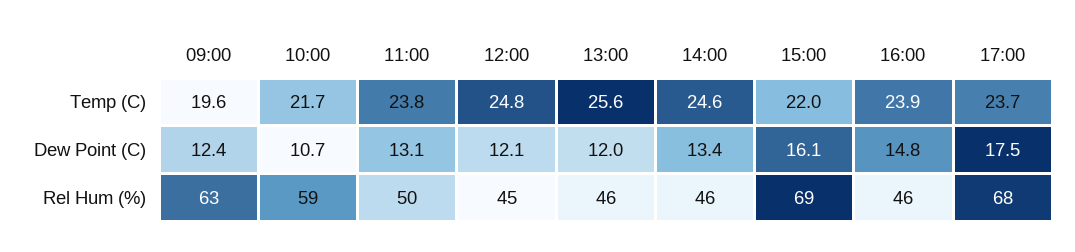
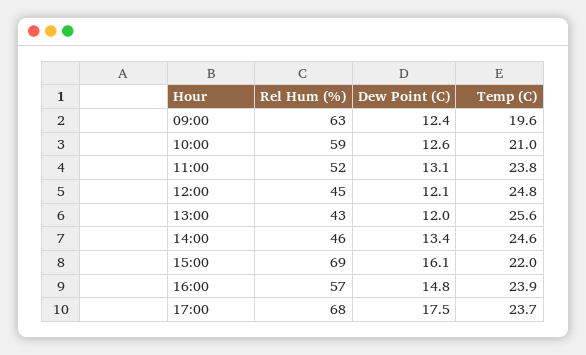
10:00, Temp (C): 21.7 -> 21
10:00, Dew Point (C): 10.7 -> 12.6
11:00, Rel Hum (%): 50 -> 52
13:00, Rel Hum (%): 46 -> 43
16:00, Rel Hum (%): 46 -> 57

